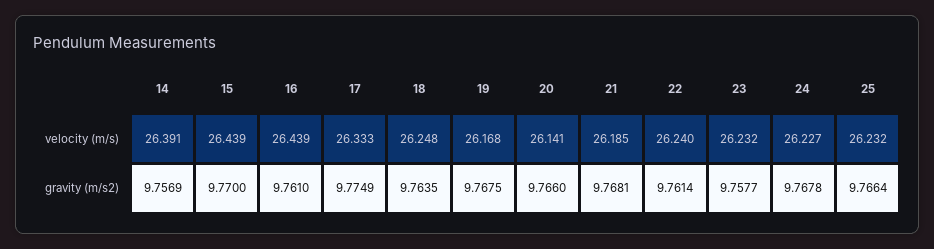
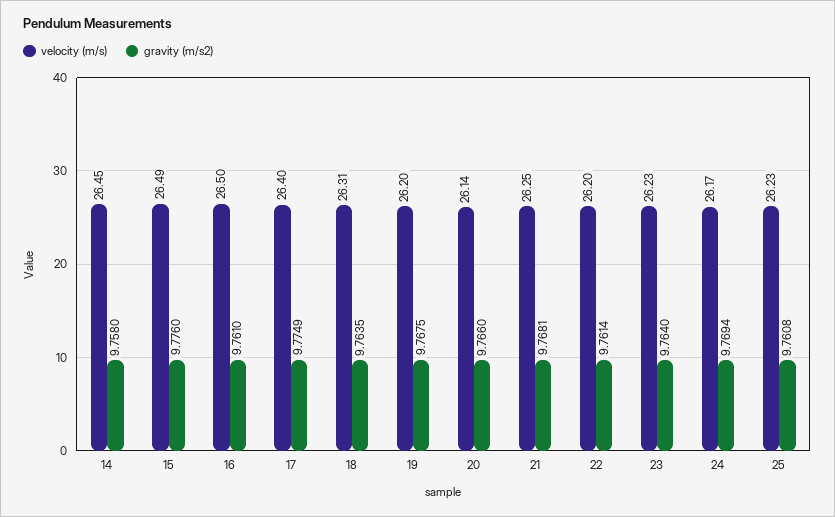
velocity (m/s), 14: 26.391 -> 26.45
velocity (m/s), 15: 26.439 -> 26.49
velocity (m/s), 16: 26.439 -> 26.5
velocity (m/s), 17: 26.333 -> 26.4
velocity (m/s), 18: 26.248 -> 26.31
velocity (m/s), 19: 26.168 -> 26.2
velocity (m/s), 21: 26.185 -> 26.25
velocity (m/s), 22: 26.24 -> 26.2
velocity (m/s), 24: 26.227 -> 26.17
gravity (m/s2), 14: 9.7569 -> 9.758
gravity (m/s2), 15: 9.77 -> 9.776
gravity (m/s2), 23: 9.7577 -> 9.764
gravity (m/s2), 24: 9.7678 -> 9.7694
gravity (m/s2), 25: 9.7664 -> 9.7608

